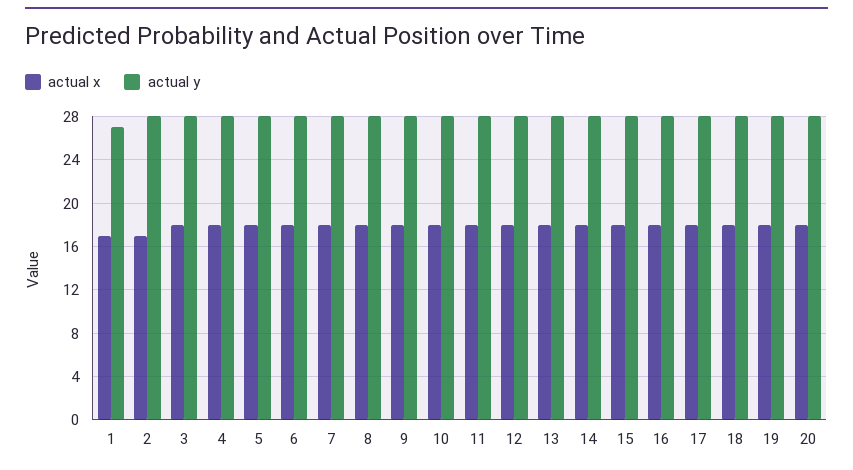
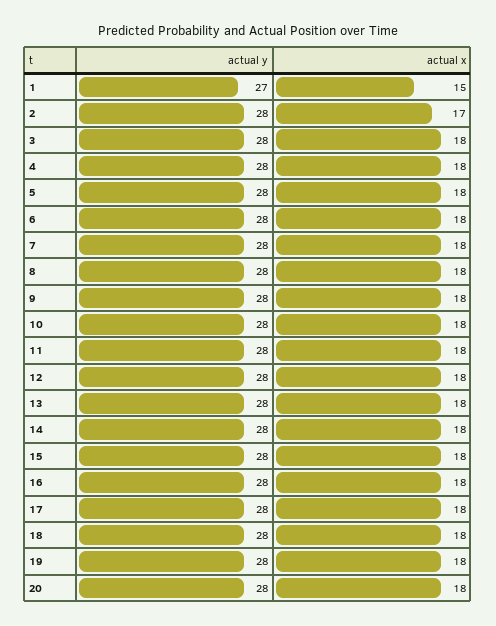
actual x, 1: 17 -> 15

